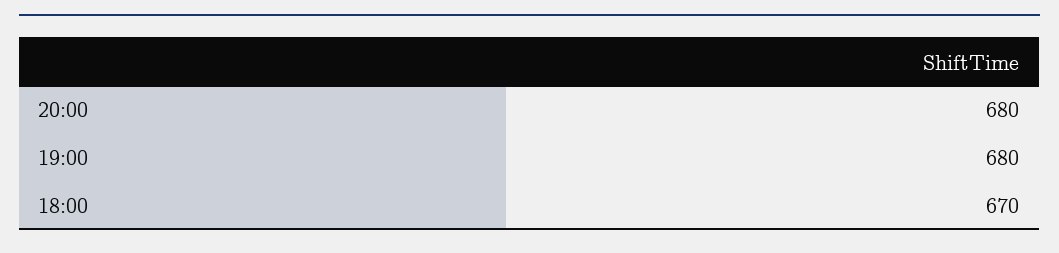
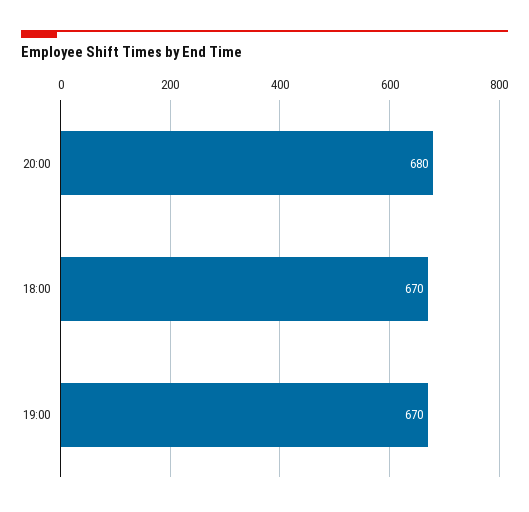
19:00: 680 -> 670

